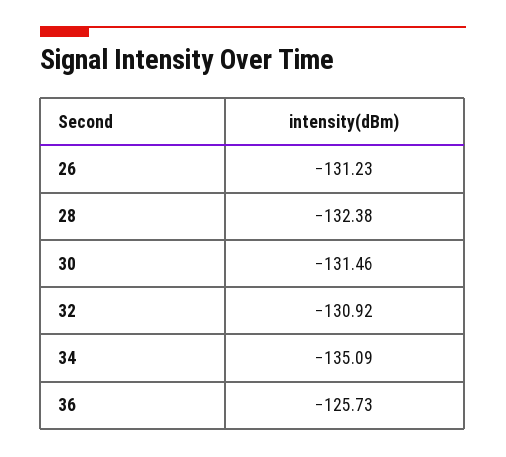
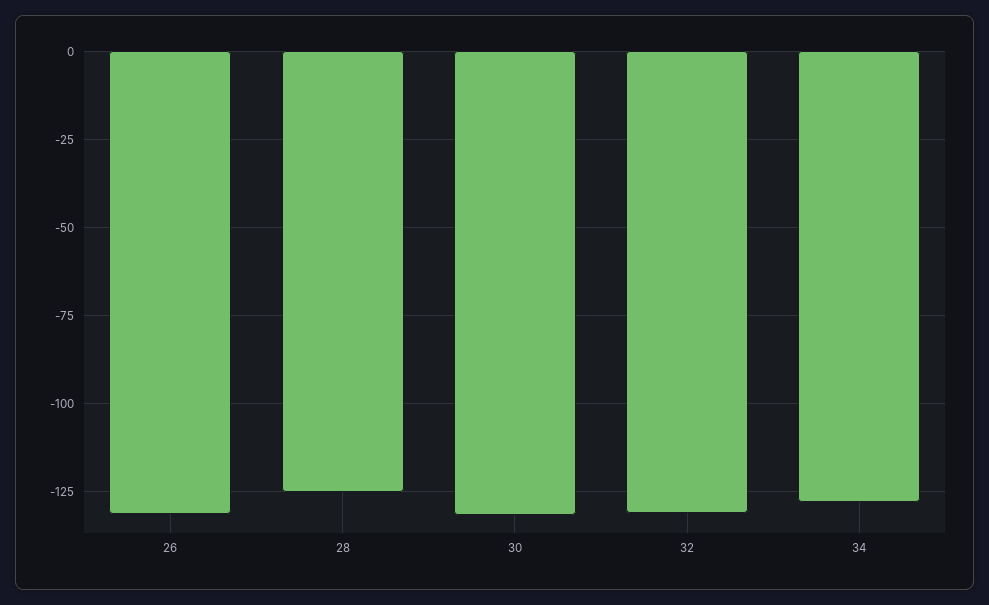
28: -132.38 -> -125
34: -135.09 -> -127.5
36: -125.73 -> none

